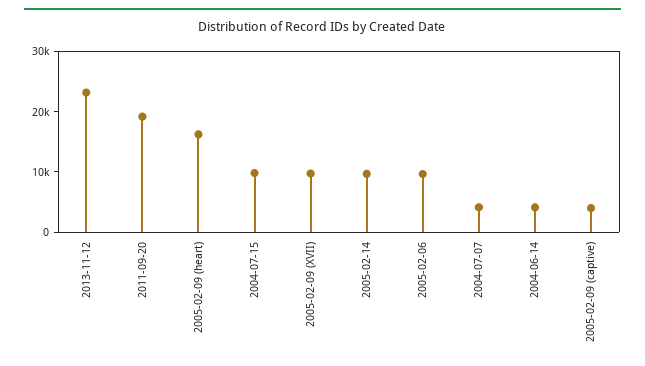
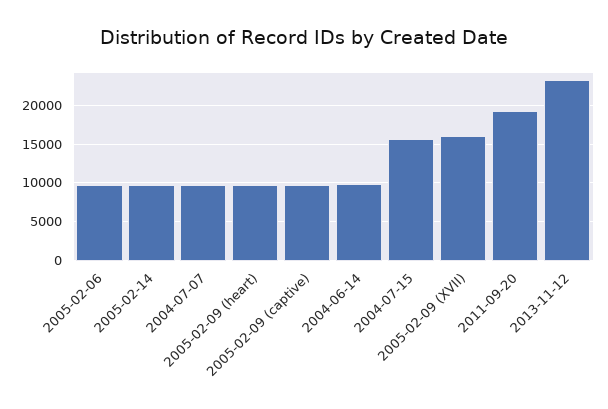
2005-02-09 (heart): 16000 -> 10000
2004-07-15: 10000 -> 16000
2005-02-09 (XVII): 10000 -> 16000
2004-07-07: 4000 -> 10000
2004-06-14: 4000 -> 10000
2005-02-09 (captive): 4000 -> 10000

